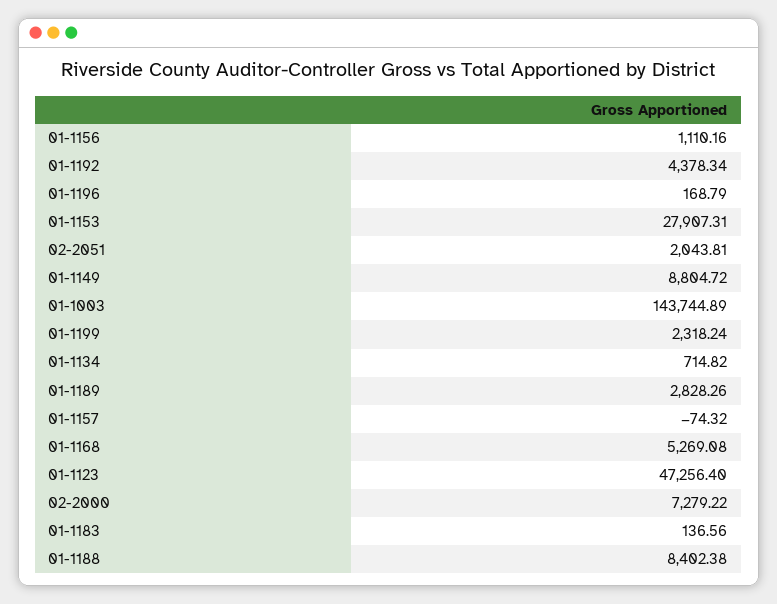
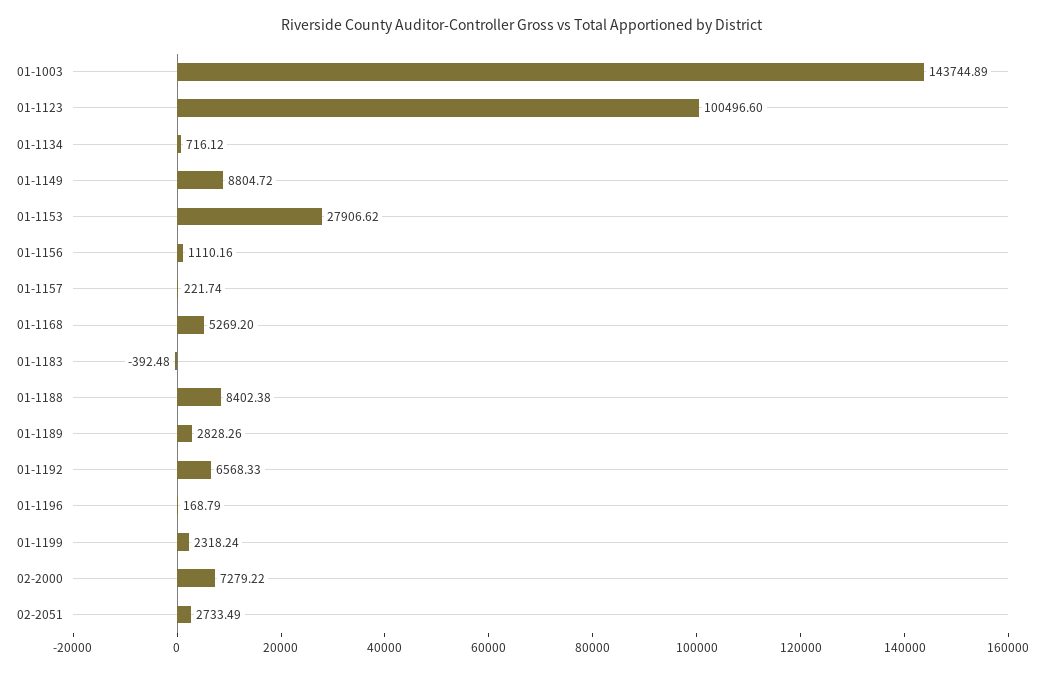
01-1192: 4378.34 -> 6568.33
01-1153: 27907.31 -> 27906.62
02-2051: 2043.81 -> 2733.49
01-1134: 714.82 -> 716.12
01-1157: -74.32 -> 221.74
01-1168: 5269.08 -> 5269.2
01-1123: 47256.4 -> 100496.6
01-1183: 136.56 -> -392.48

